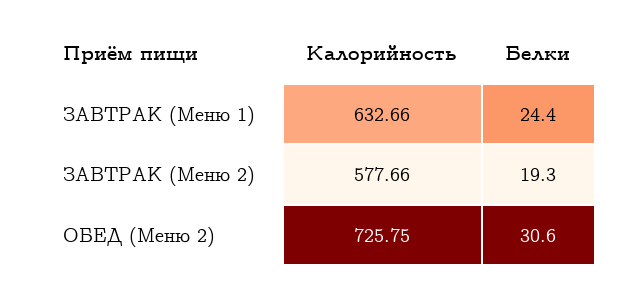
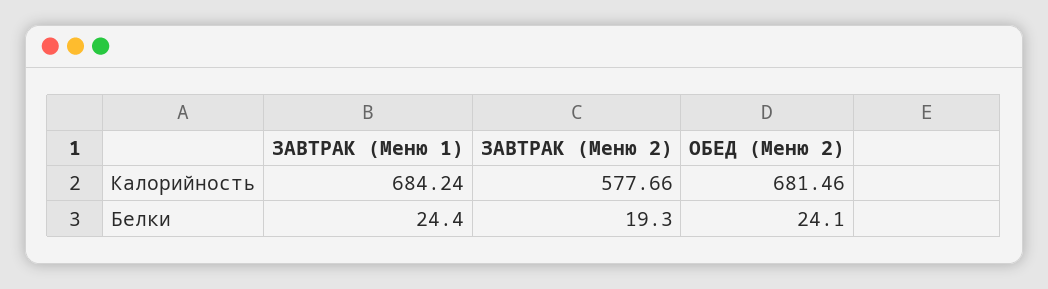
Калорийность, ЗАВТРАК (Меню 1): 632.66 -> 684.24
Калорийность, ОБЕД (Меню 2): 725.75 -> 681.46
Белки, ОБЕД (Меню 2): 30.6 -> 24.1

